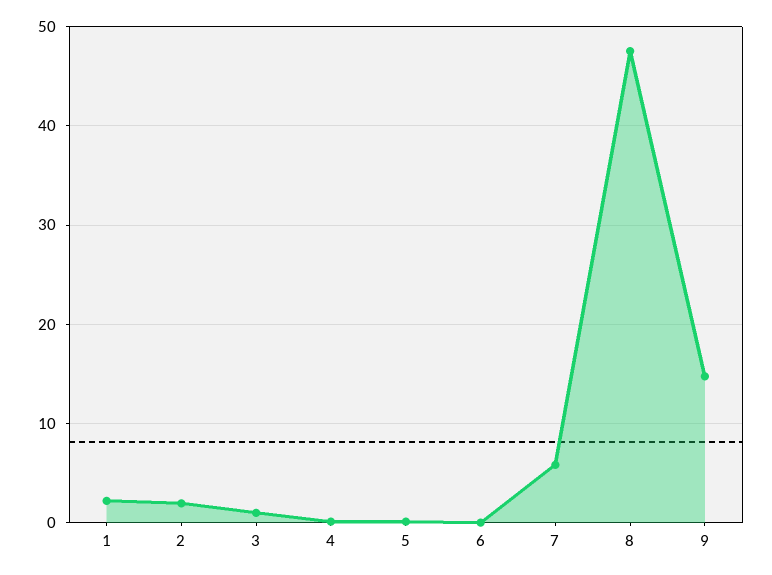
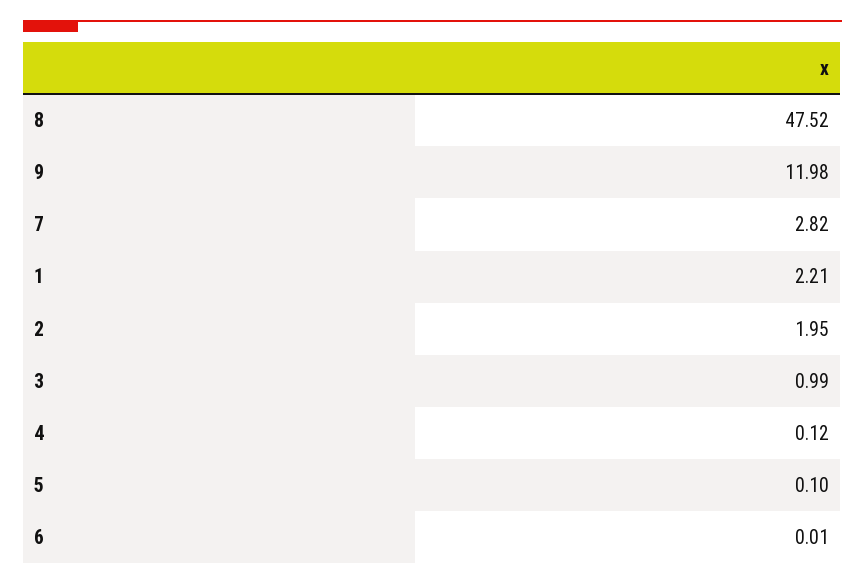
7: 6 -> 2.82
9: 15 -> 11.98

